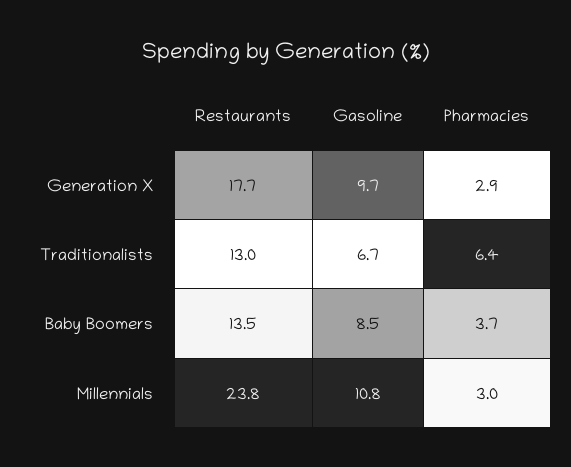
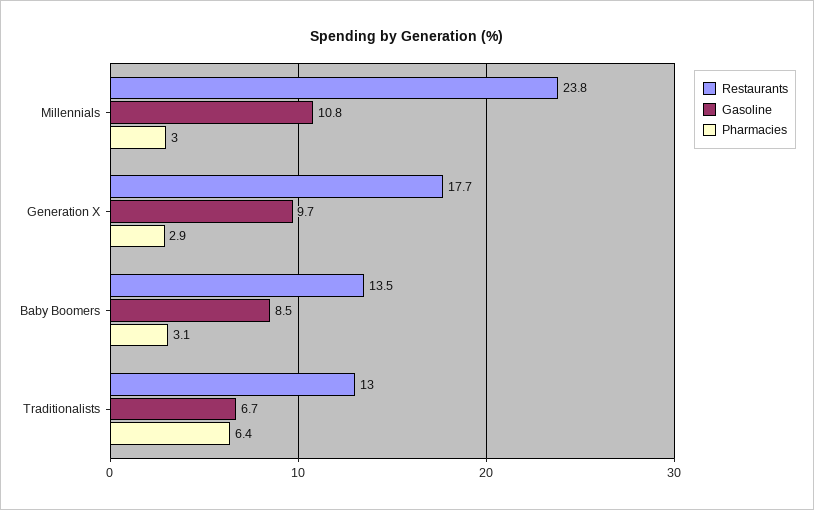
Pharmacies, Baby Boomers: 3.7 -> 3.1

